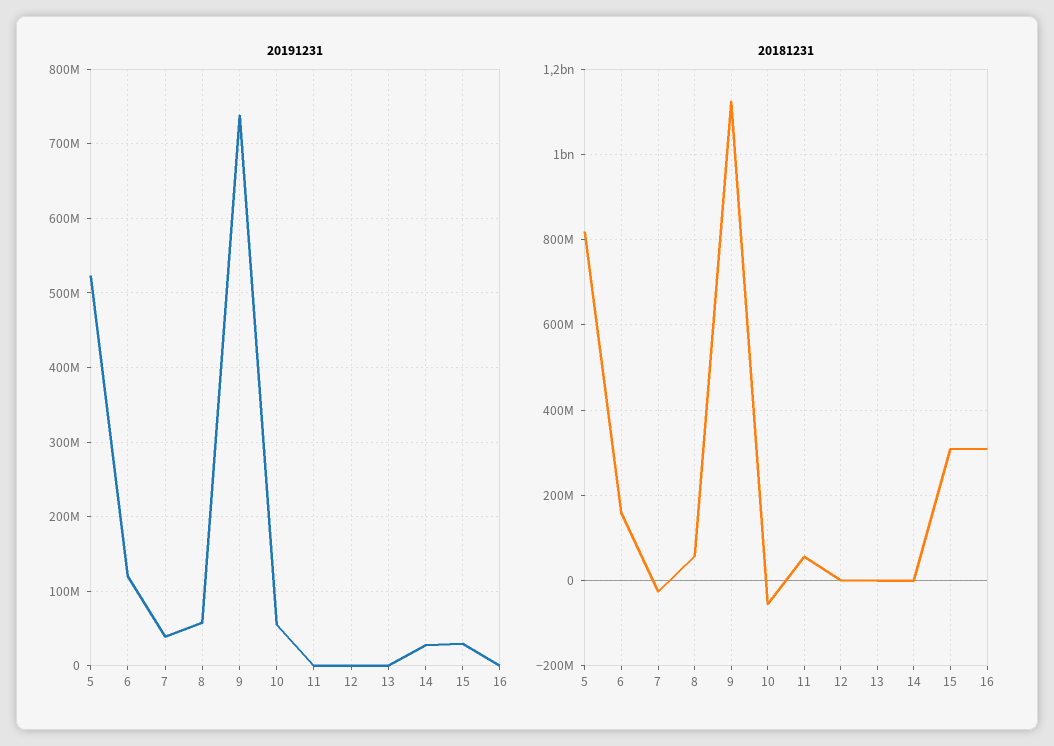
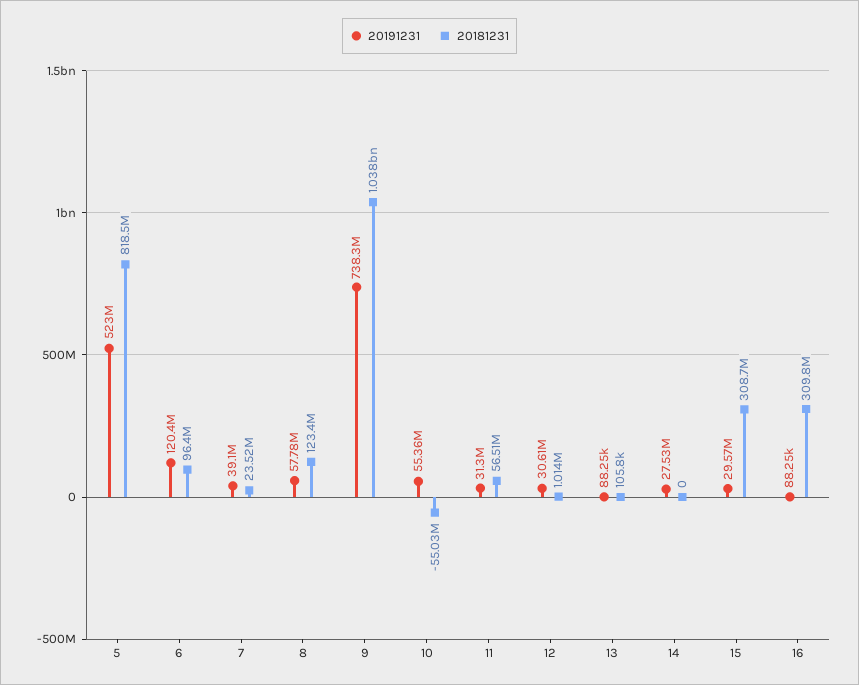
20191231, 11: 0 -> 31300000
20191231, 12: 0 -> 30610000
20181231, 6: 160000000 -> 96400000
20181231, 7: -20000000 -> 23520000
20181231, 8: 60000000 -> 123400000
20181231, 9: 1120000000 -> 1038000000

